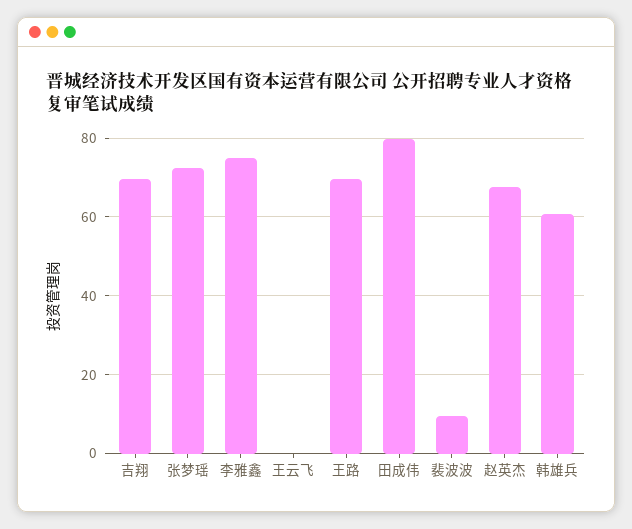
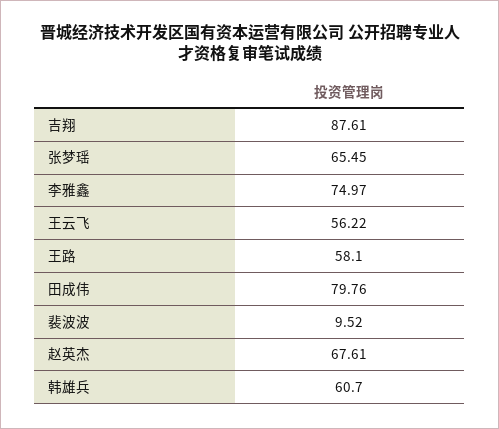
吉翔: 70 -> 87.61
张梦瑶: 72 -> 65.45
王云飞: 0 -> 56.22
王路: 70 -> 58.1

